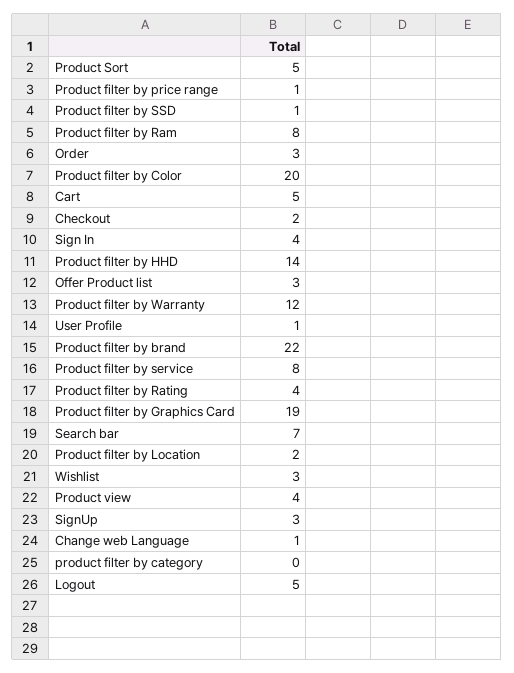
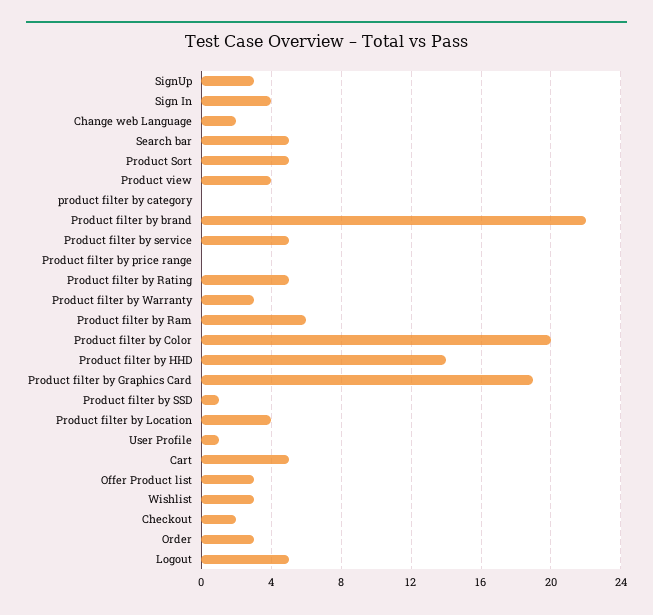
Product filter by price range: 1 -> 0
Product filter by Ram: 8 -> 6
Product filter by Warranty: 12 -> 3
Product filter by service: 8 -> 5
Product filter by Rating: 4 -> 5
Search bar: 7 -> 5
Product filter by Location: 2 -> 4
Change web Language: 1 -> 2

